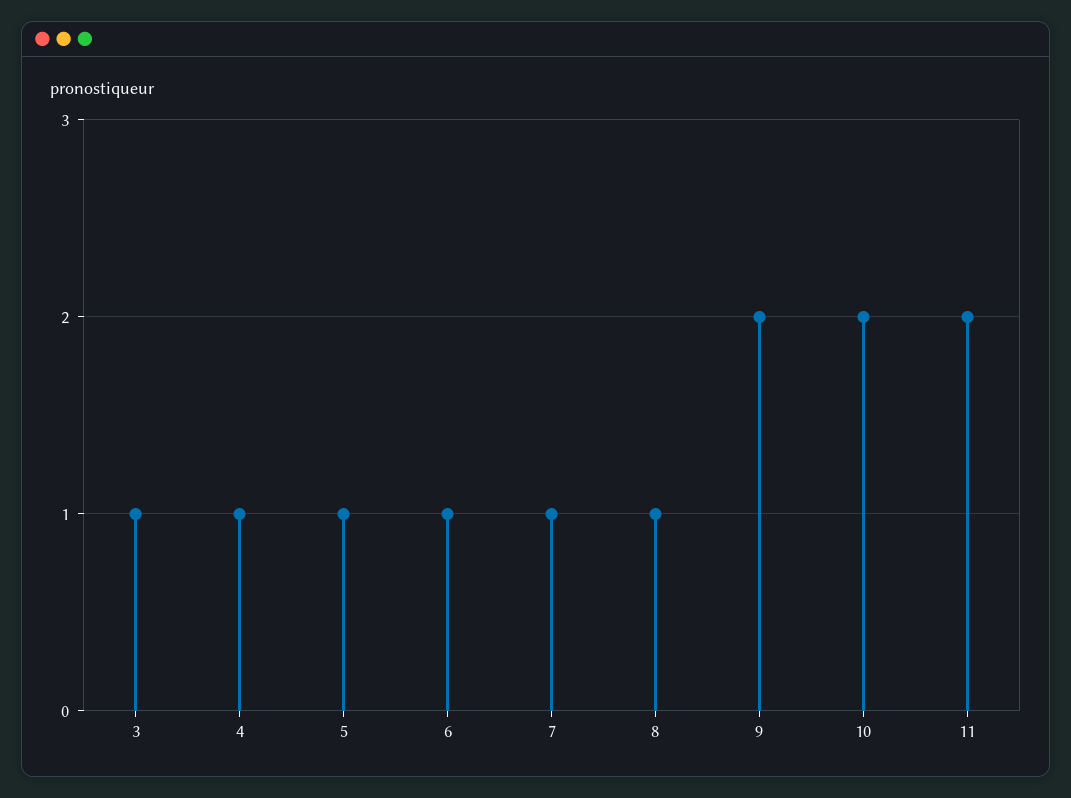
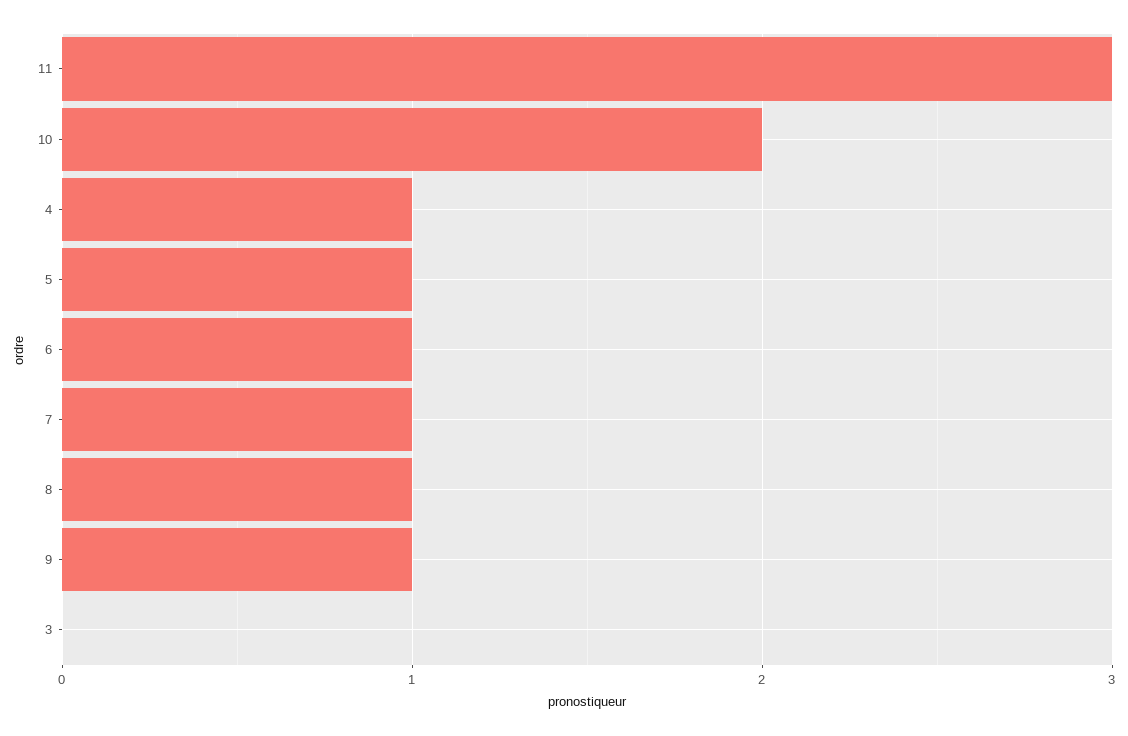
3: 1 -> 0
9: 2 -> 1
11: 2 -> 3

